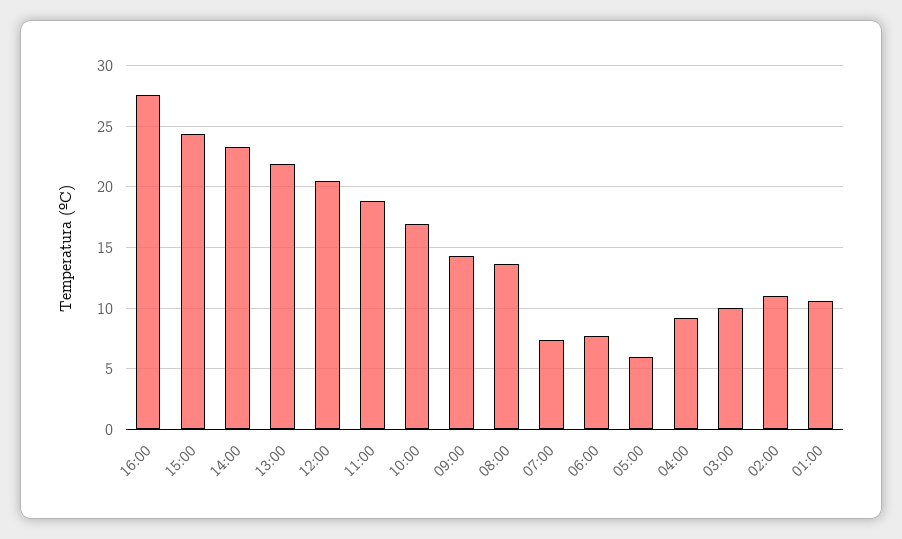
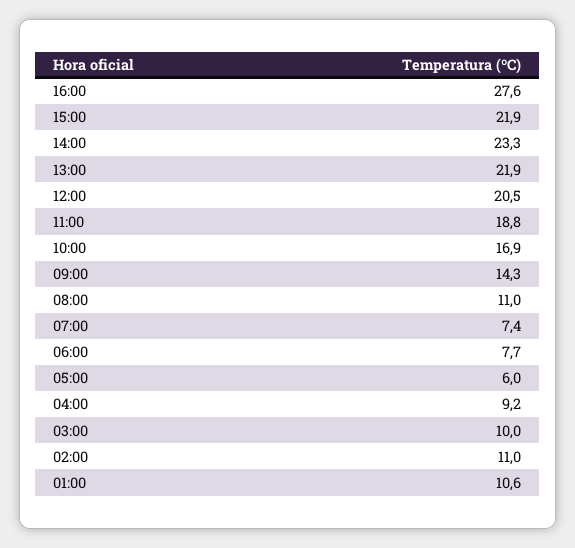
15:00: 24.5 -> 21.9
08:00: 13.5 -> 11

